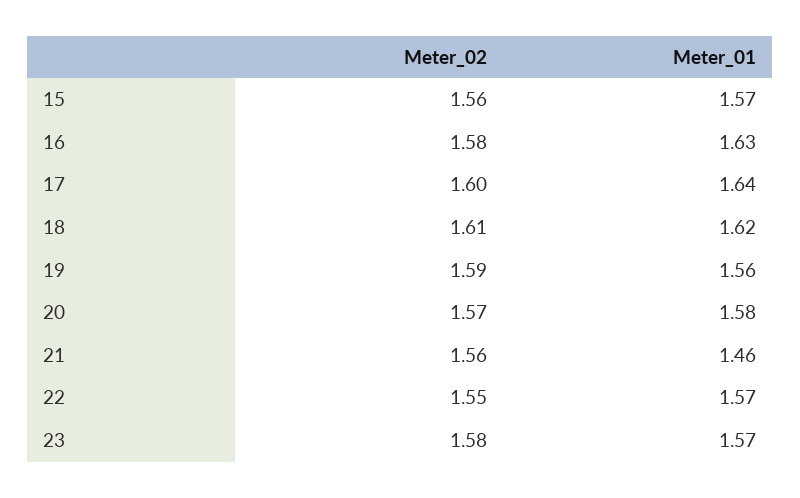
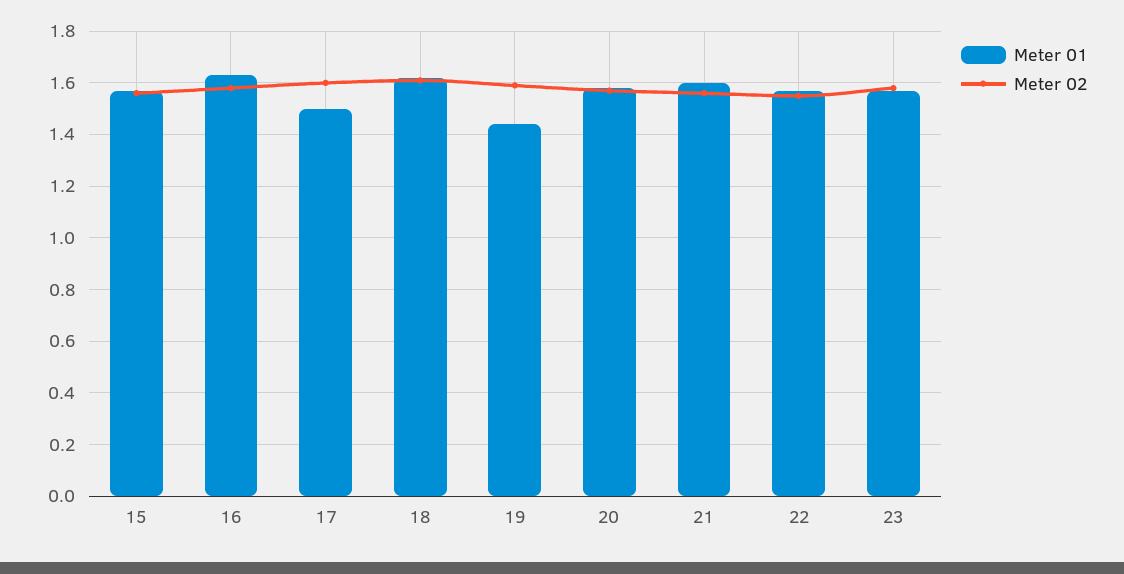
Meter_01, 17: 1.64 -> 1.5
Meter_01, 19: 1.56 -> 1.45
Meter_01, 21: 1.46 -> 1.6

